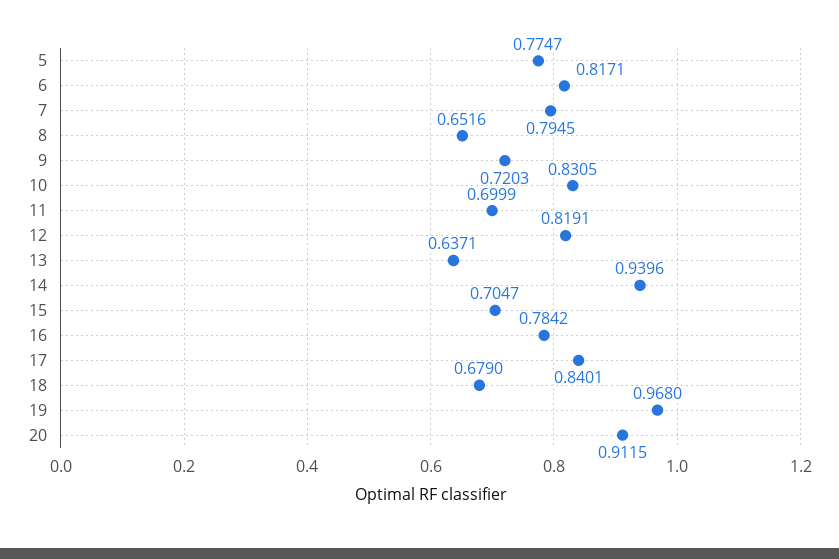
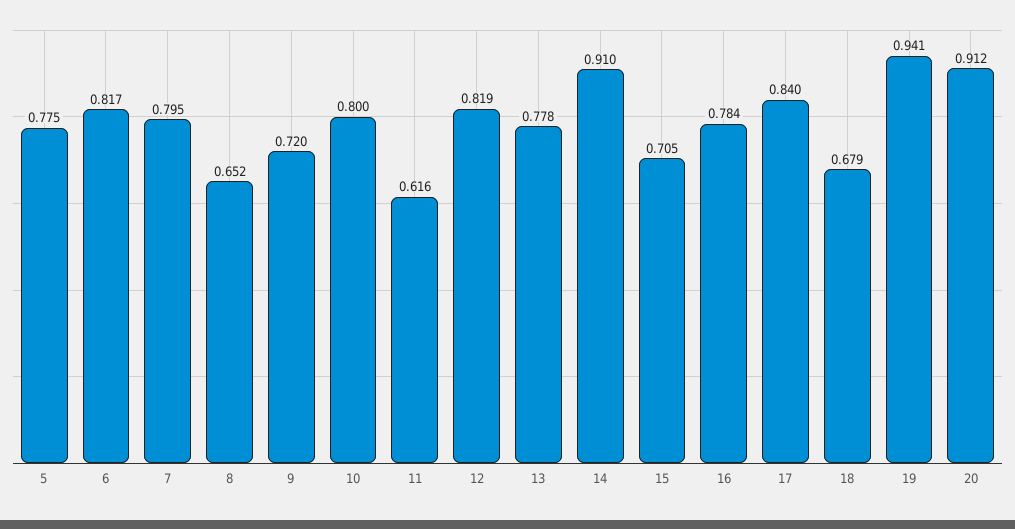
10: 0.8305 -> 0.8
11: 0.6999 -> 0.616
13: 0.6371 -> 0.778
14: 0.9396 -> 0.91
19: 0.968 -> 0.941

